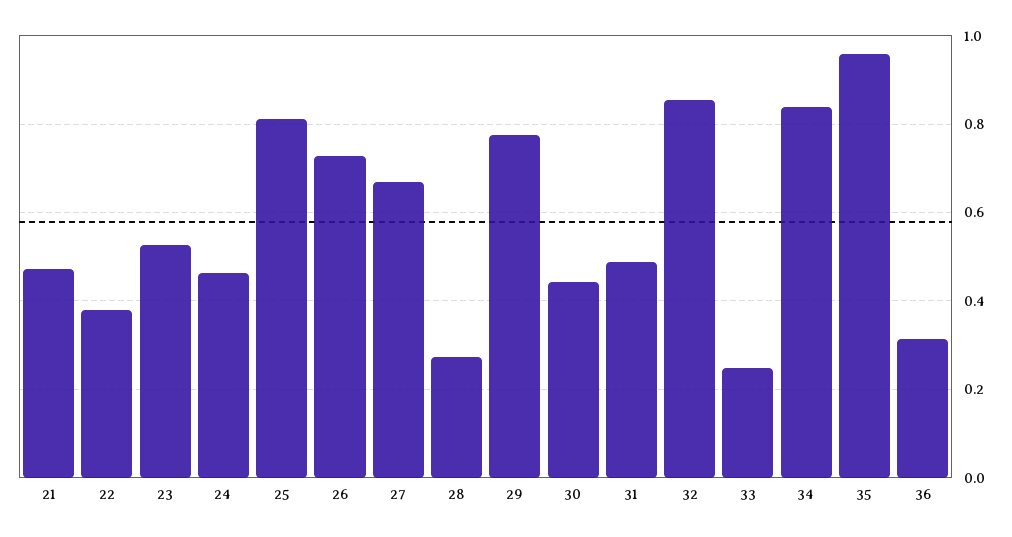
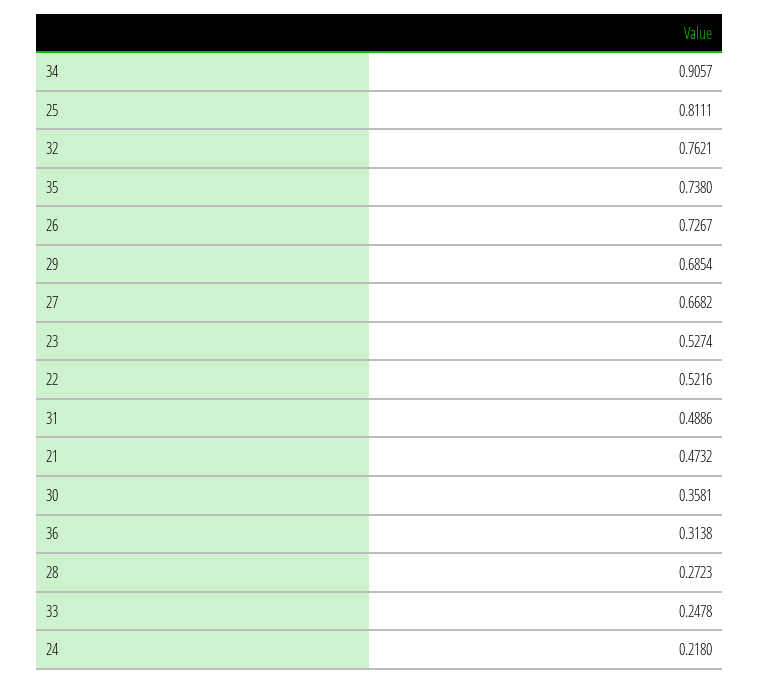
22: 0.38 -> 0.5216
24: 0.46 -> 0.218
29: 0.78 -> 0.6854
30: 0.44 -> 0.3581
32: 0.86 -> 0.7621
34: 0.84 -> 0.9057
35: 0.96 -> 0.738

